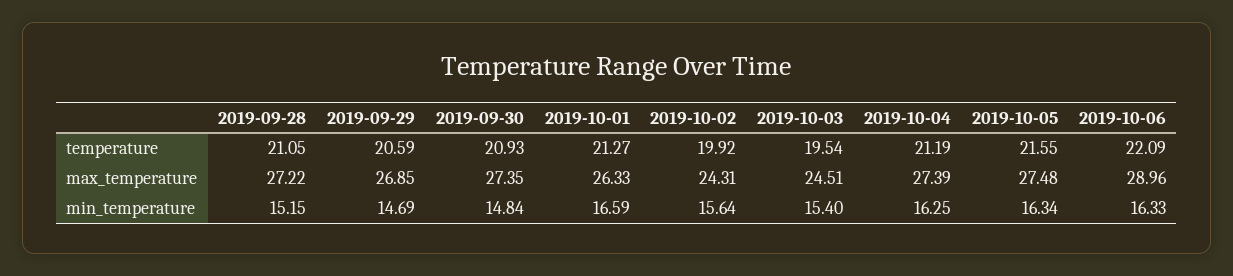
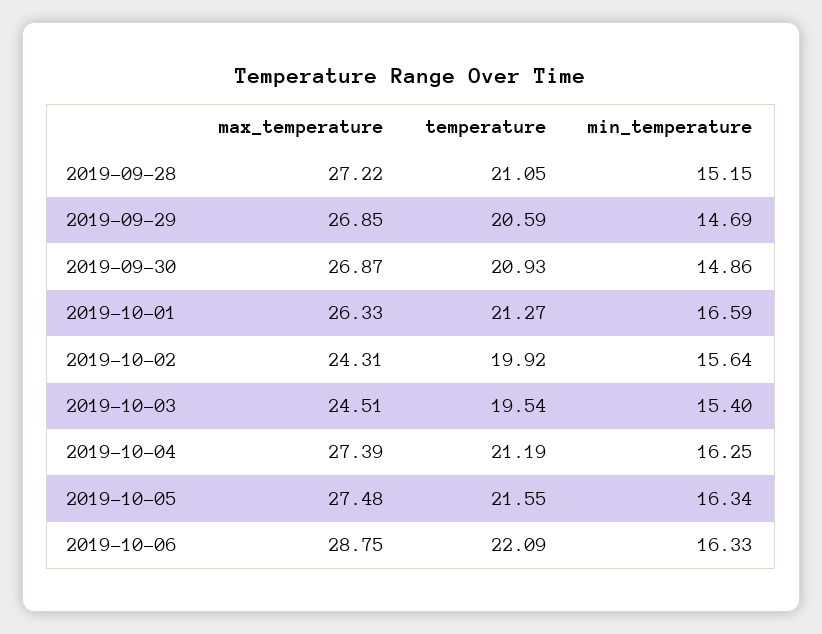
2019-09-30, max_temperature: 27.35 -> 26.87
2019-10-06, max_temperature: 28.96 -> 28.75
2019-09-30, min_temperature: 14.84 -> 14.86

